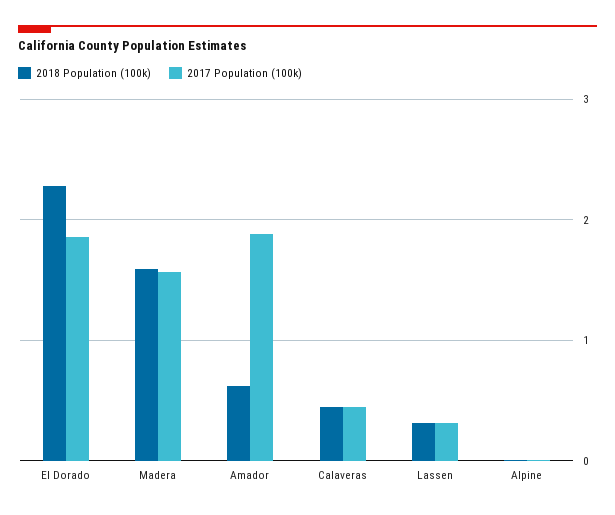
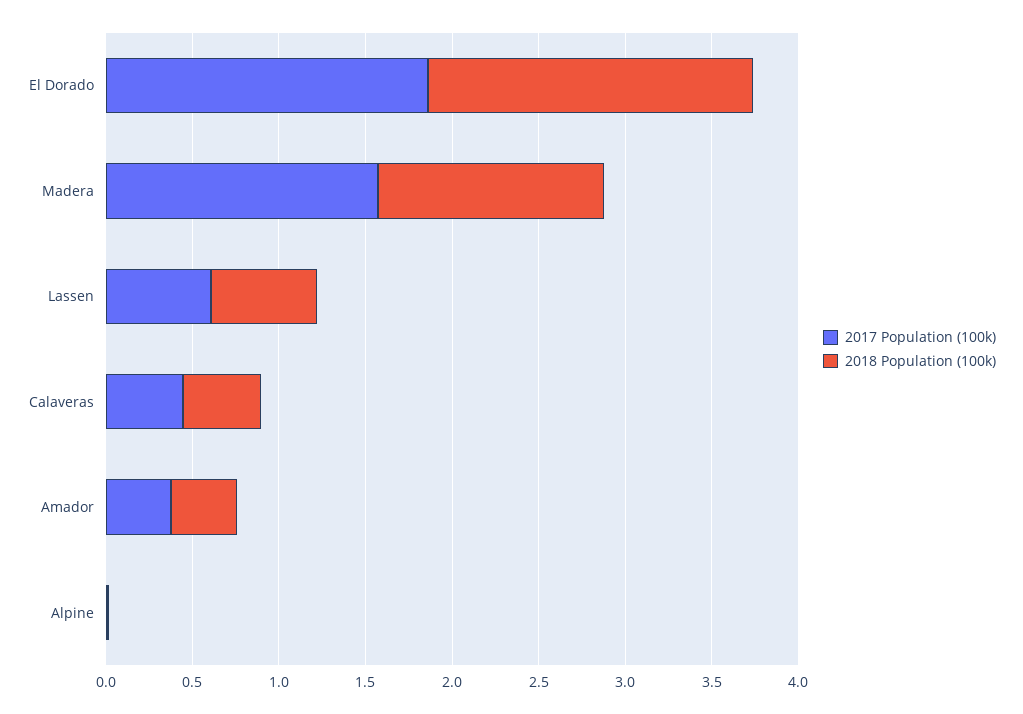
2018 Population (100k), El Dorado: 2.3 -> 1.9
2018 Population (100k), Madera: 1.6 -> 1.3
2018 Population (100k), Amador: 0.6 -> 0.4
2017 Population (100k), Amador: 1.9 -> 0.4
2018 Population (100k), Lassen: 0.3 -> 0.6
2017 Population (100k), Lassen: 0.3 -> 0.6

